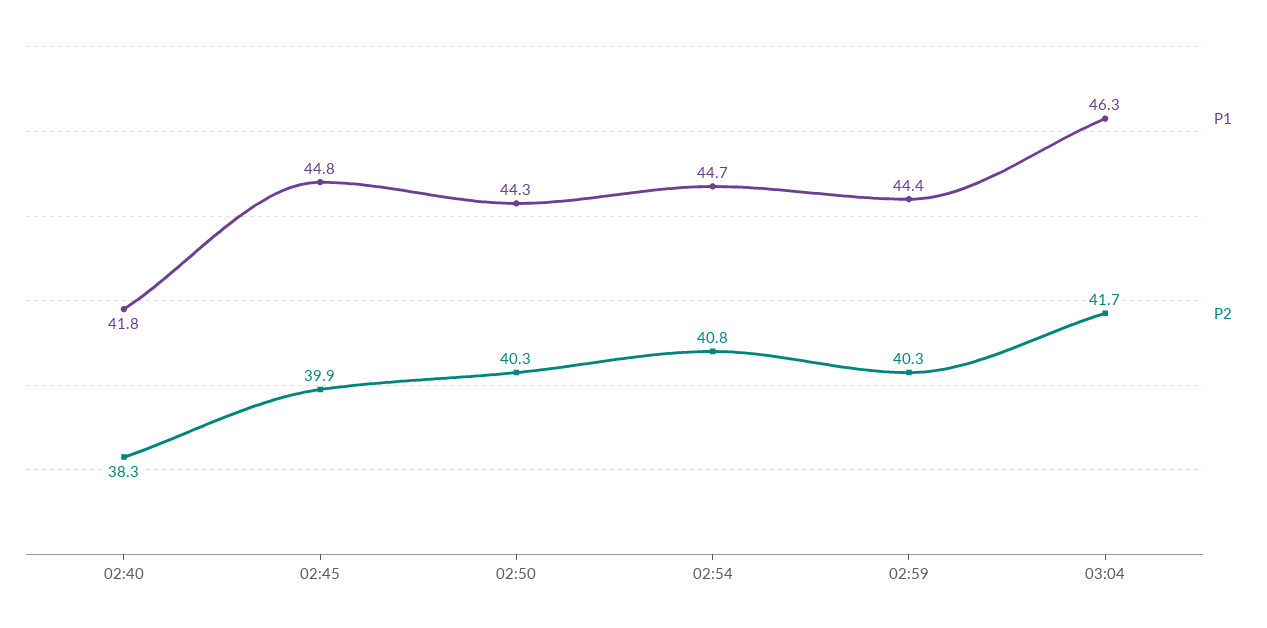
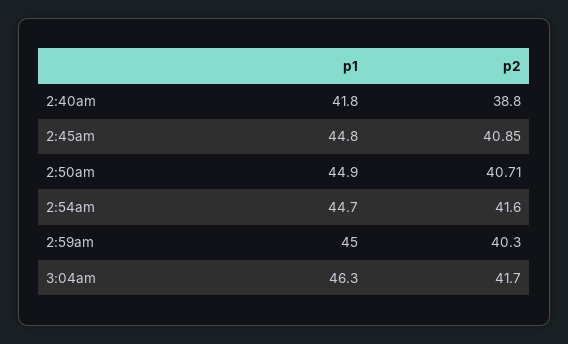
P2, 02:40: 38.3 -> 38.8
P2, 02:45: 39.9 -> 40.85
P1, 02:50: 44.3 -> 44.9
P2, 02:50: 40.3 -> 40.71
P2, 02:54: 40.8 -> 41.6
P1, 02:59: 44.4 -> 45

